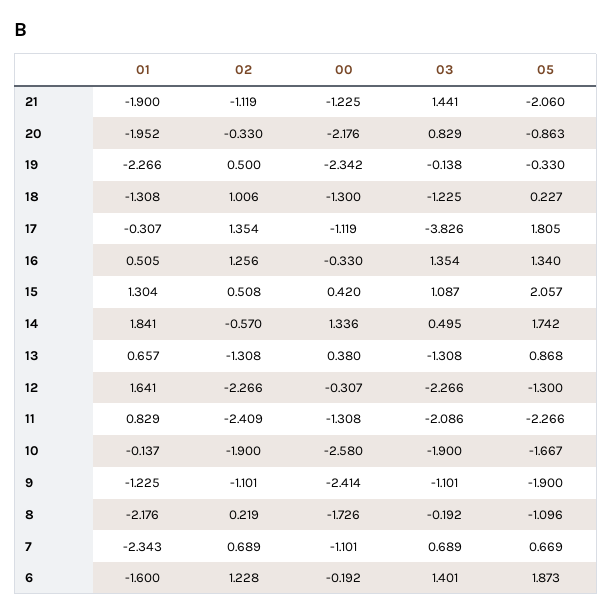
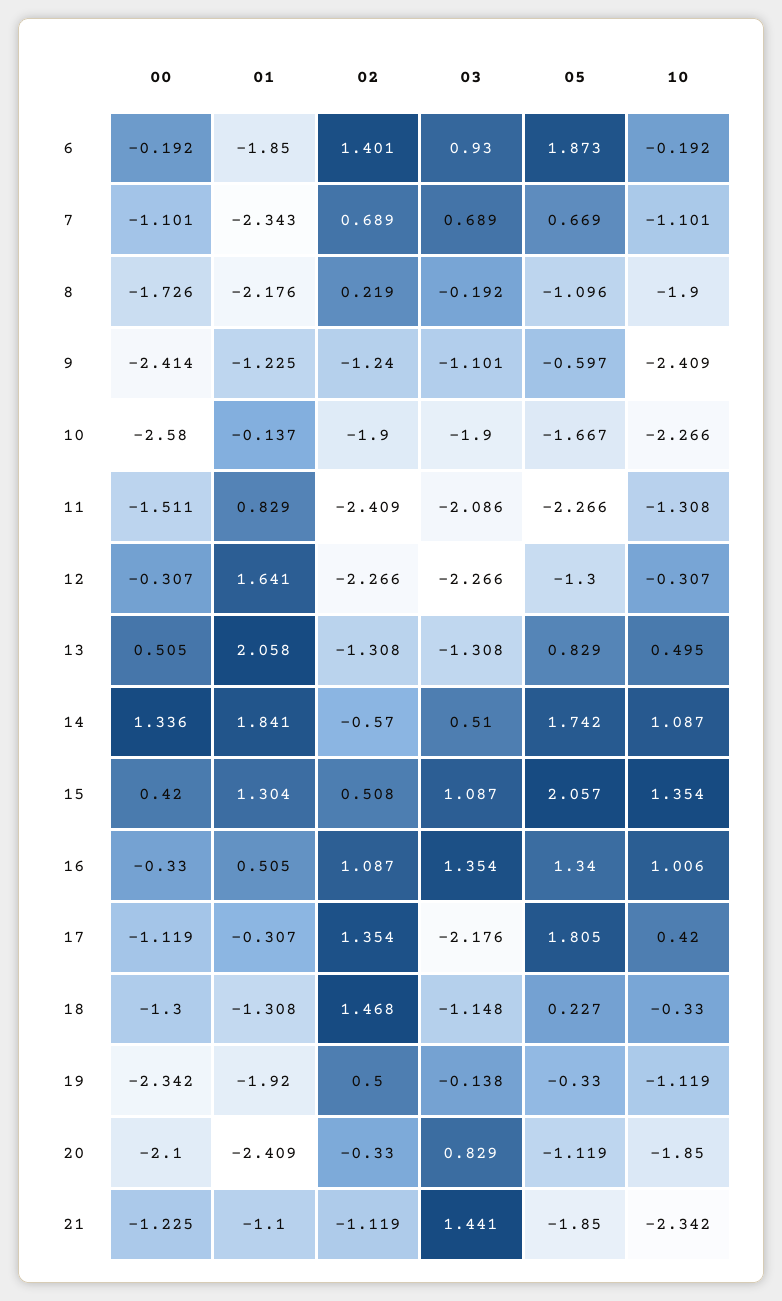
01, 21: -1.9 -> -1.1
05, 21: -2.06 -> -1.85
01, 20: -1.952 -> -2.409
00, 20: -2.176 -> -2.1
05, 20: -0.863 -> -1.119
01, 19: -2.266 -> -1.92
02, 18: 1.006 -> 1.468
03, 18: -1.225 -> -1.148
03, 17: -3.826 -> -2.176
02, 16: 1.256 -> 1.087
03, 14: 0.495 -> 0.51
01, 13: 0.657 -> 2.058
00, 13: 0.38 -> 0.505
05, 13: 0.868 -> 0.829
00, 11: -1.308 -> -1.511
02, 9: -1.101 -> -1.24
05, 9: -1.9 -> -0.597
01, 6: -1.6 -> -1.85
02, 6: 1.228 -> 1.401
03, 6: 1.401 -> 0.93
10, 6: none -> -0.192
10, 7: none -> -1.101
10, 8: none -> -1.9
10, 9: none -> -2.409
10, 10: none -> -2.266
10, 11: none -> -1.308
10, 12: none -> -0.307
10, 13: none -> 0.495
10, 14: none -> 1.087
10, 15: none -> 1.354
10, 16: none -> 1.006
10, 17: none -> 0.42
10, 18: none -> -0.33
10, 19: none -> -1.119
10, 20: none -> -1.85
10, 21: none -> -2.342

